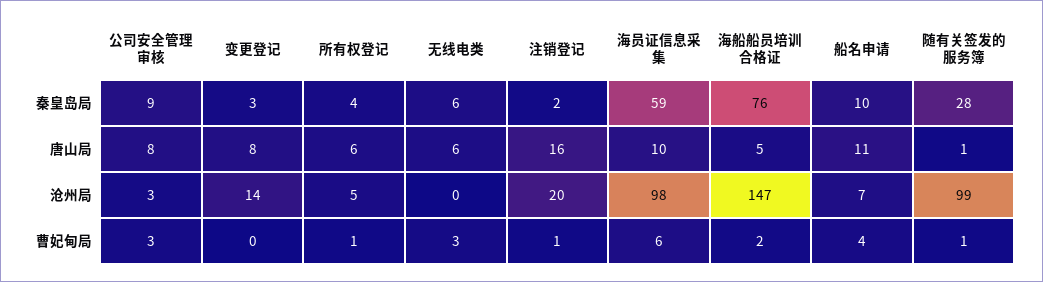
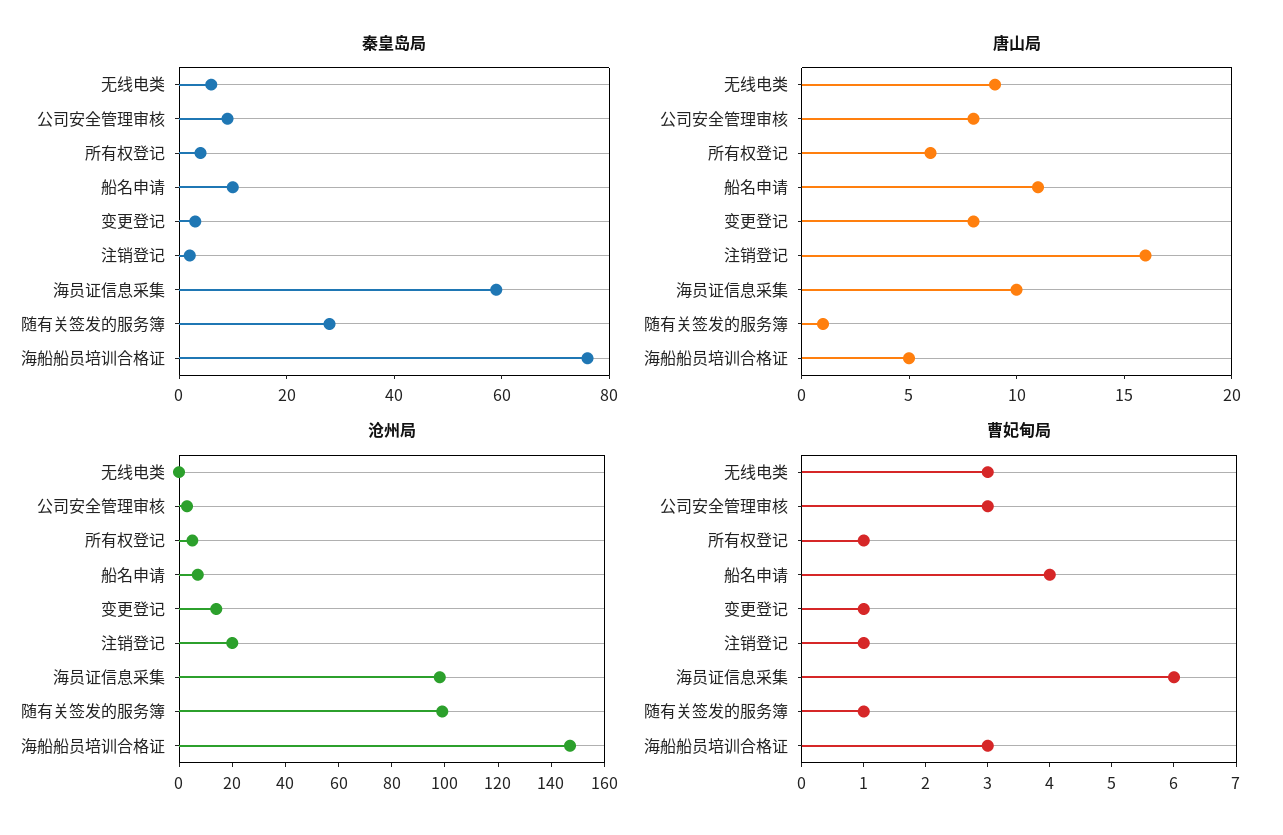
唐山局, 无线电类: 6 -> 9
曹妃甸局, 变更登记: 0 -> 1
曹妃甸局, 海船船员培训合格证: 2 -> 3

